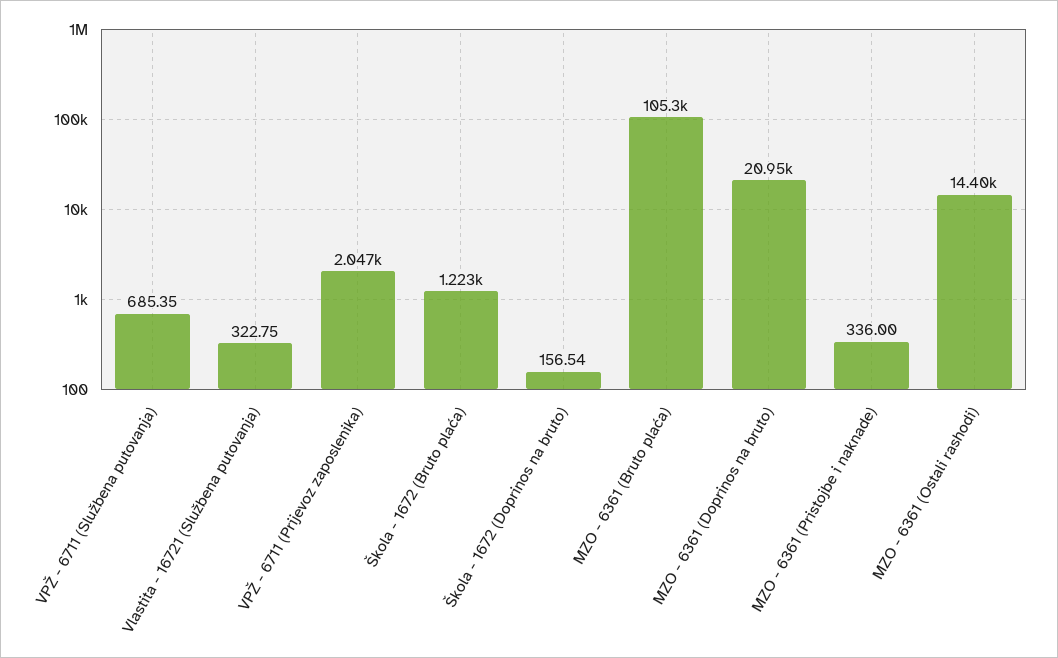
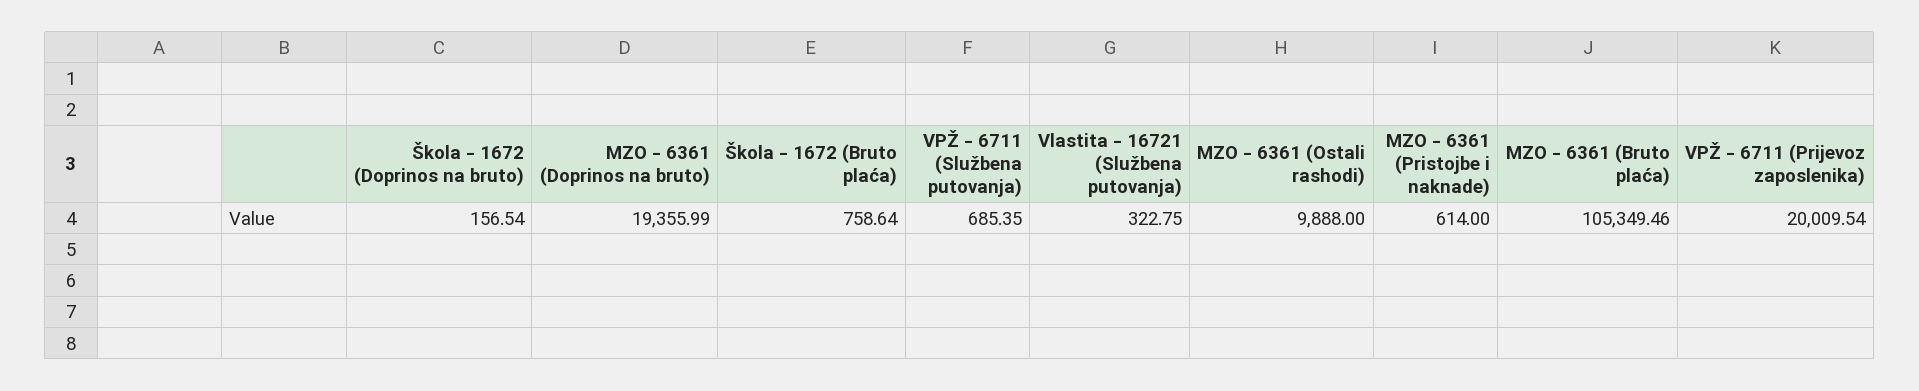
VPŽ - 6711 (Prijevoz zaposlenika): 2047 -> 20009.54
Škola - 1672 (Bruto plaća): 1223 -> 758.64
MZO - 6361 (Doprinos na bruto): 20950 -> 19355.99
MZO - 6361 (Pristojbe i naknade): 336 -> 614
MZO - 6361 (Ostali rashodi): 14400 -> 9888

